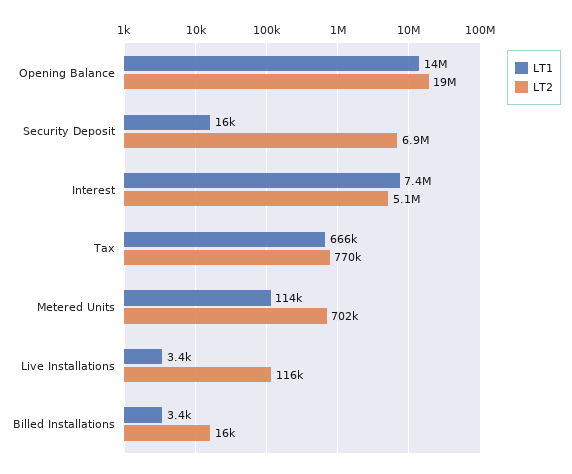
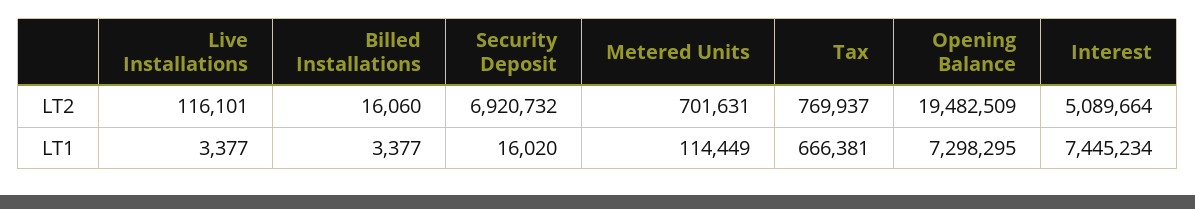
LT1, Opening Balance: 14000000 -> 7298295

